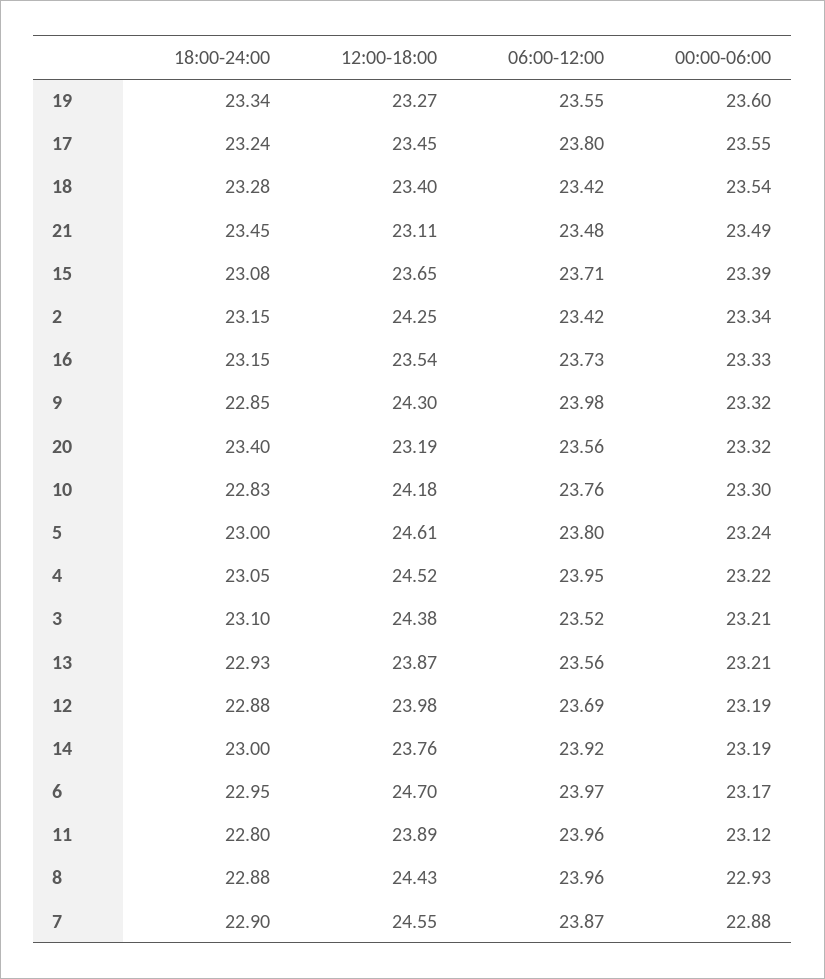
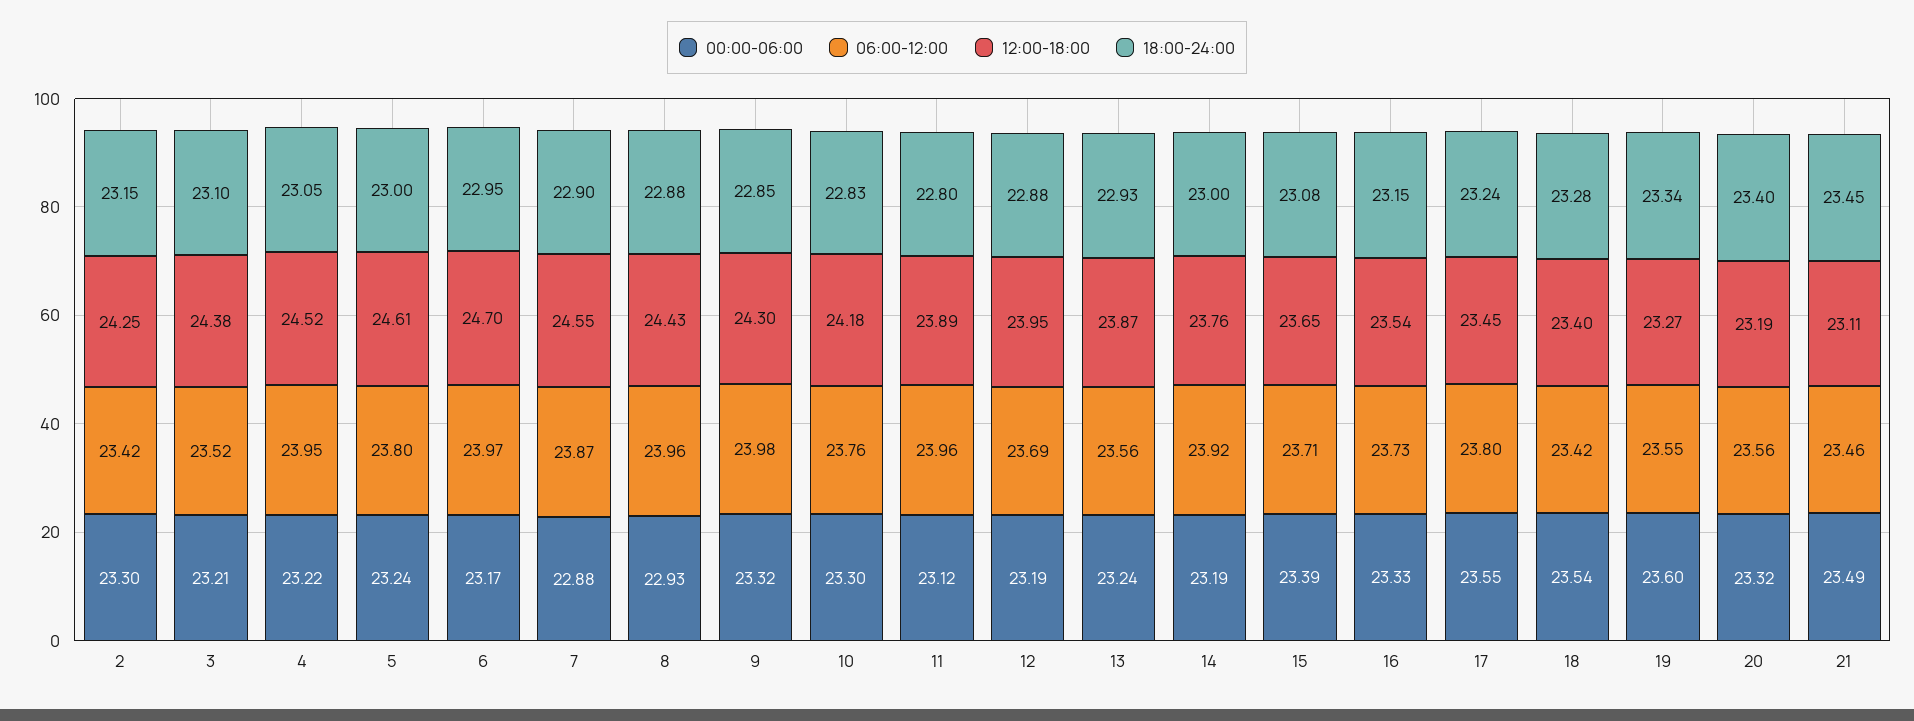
06:00-12:00, 21: 23.48 -> 23.46
00:00-06:00, 2: 23.34 -> 23.3
00:00-06:00, 13: 23.21 -> 23.24
12:00-18:00, 12: 23.98 -> 23.95

